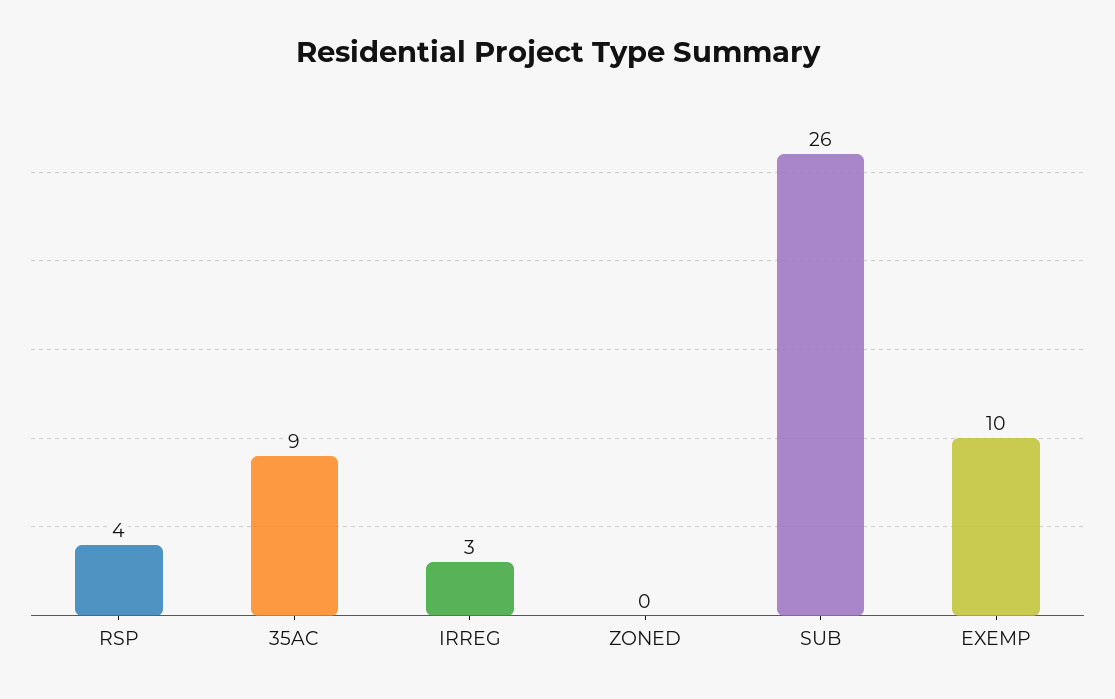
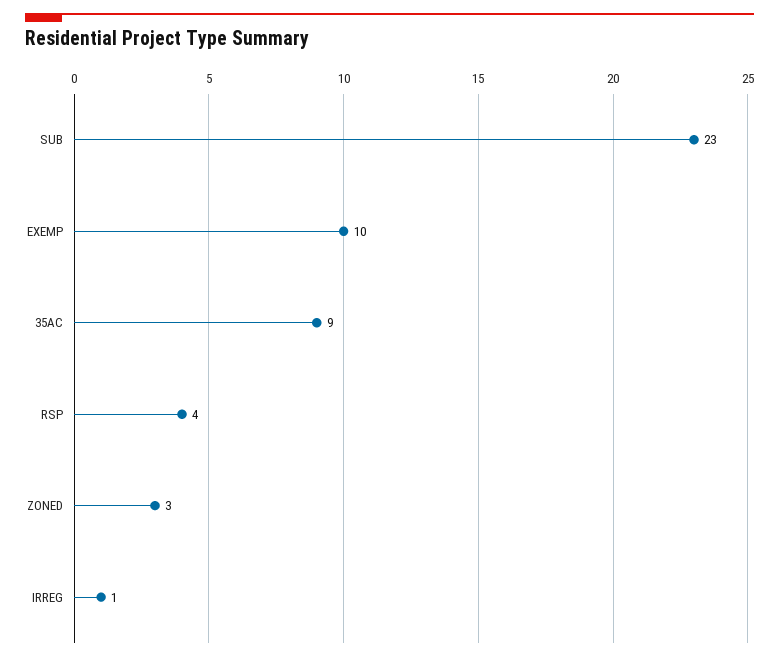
IRREG: 3 -> 1
ZONED: 0 -> 3
SUB: 26 -> 23

